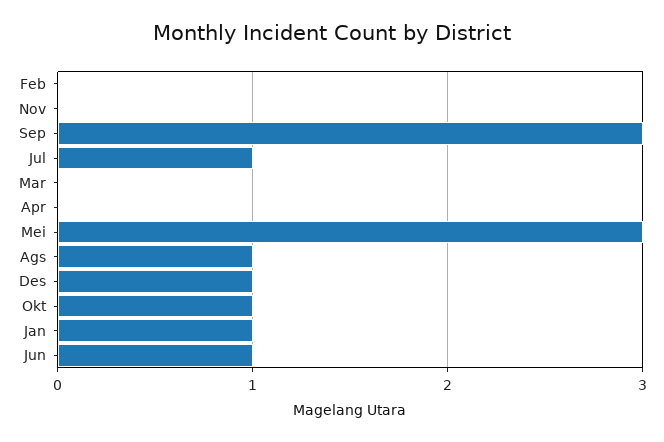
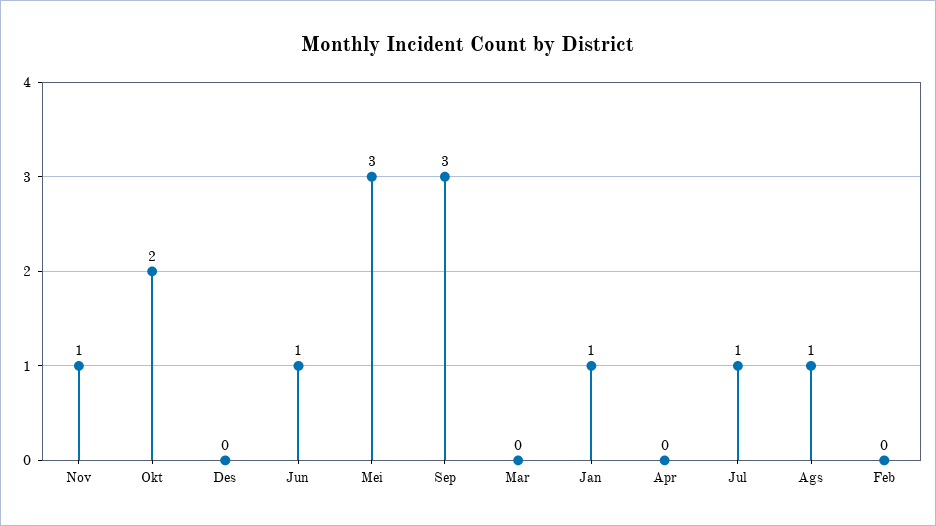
Nov: 0 -> 1
Des: 1 -> 0
Okt: 1 -> 2

